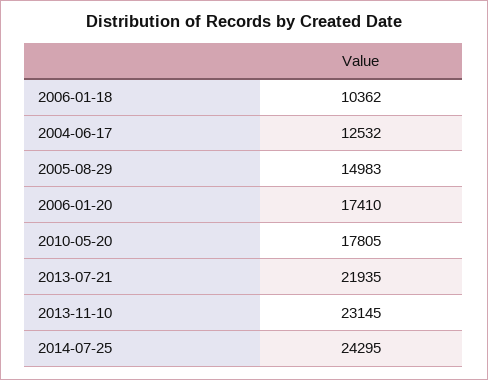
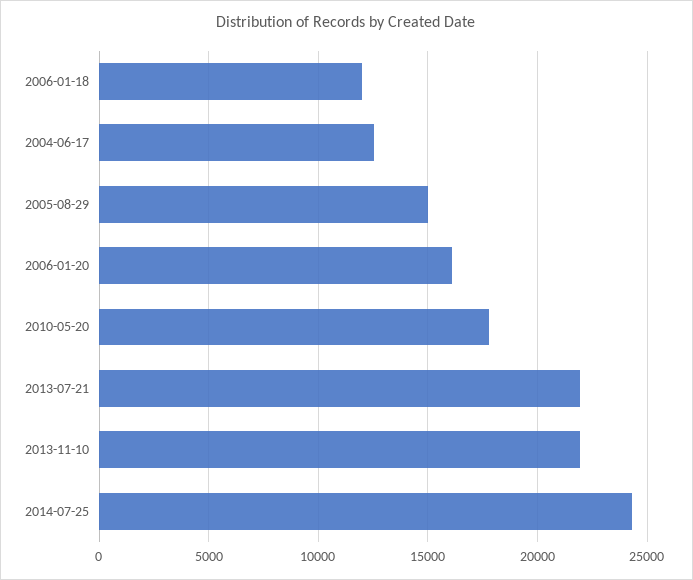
2006-01-18: 10362 -> 12000
2006-01-20: 17410 -> 16000
2013-11-10: 23145 -> 22000

